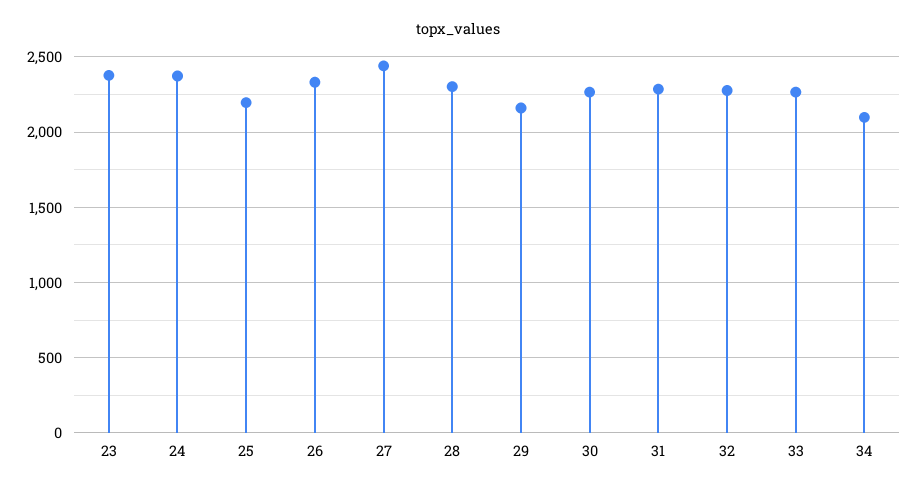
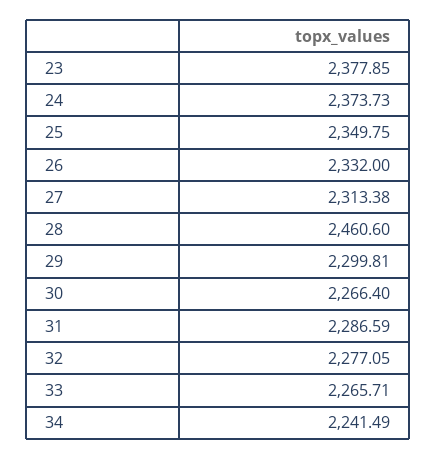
25: 2200 -> 2349.75
27: 2450 -> 2313.38
28: 2300 -> 2460.6
29: 2150 -> 2299.81
34: 2100 -> 2241.49

